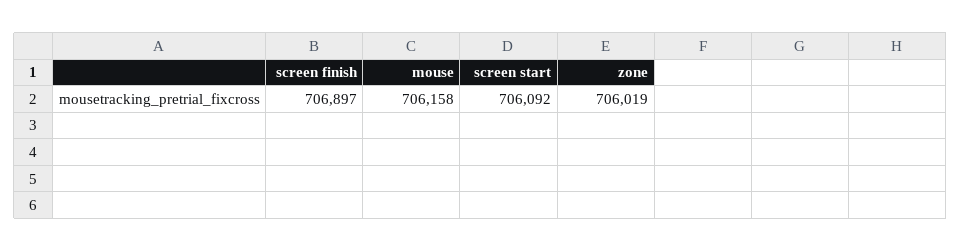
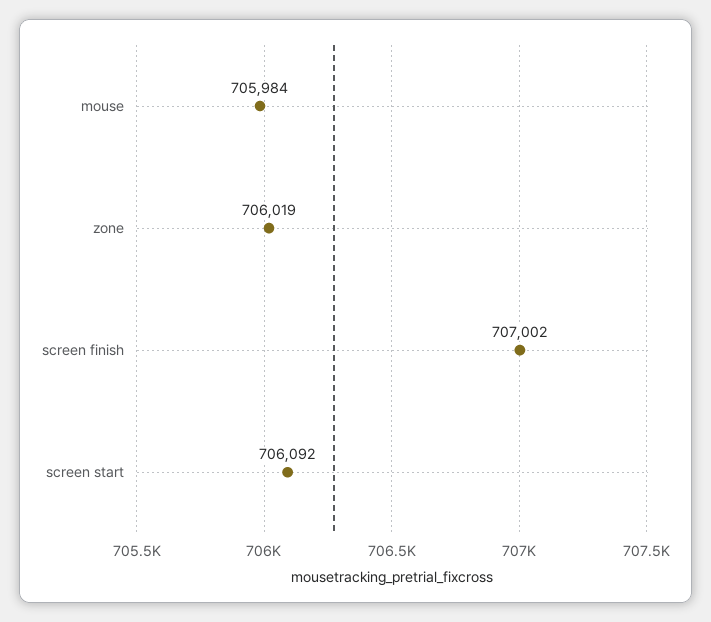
screen finish: 706897 -> 707002
mouse: 706158 -> 705984

